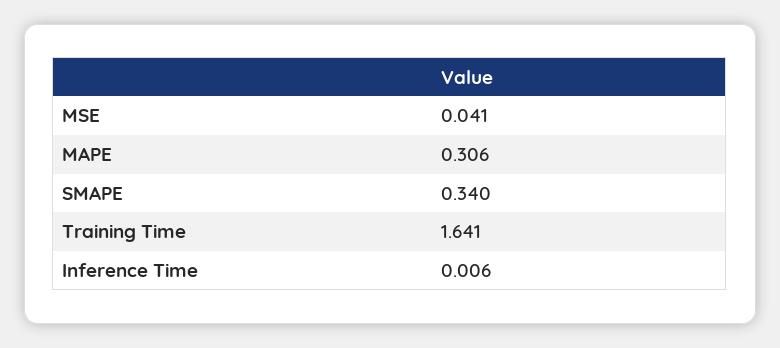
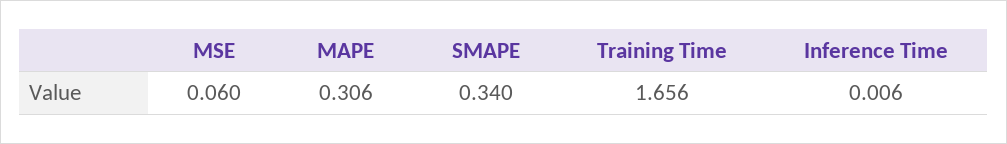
MSE: 0.041 -> 0.06
Training Time: 1.641 -> 1.656

